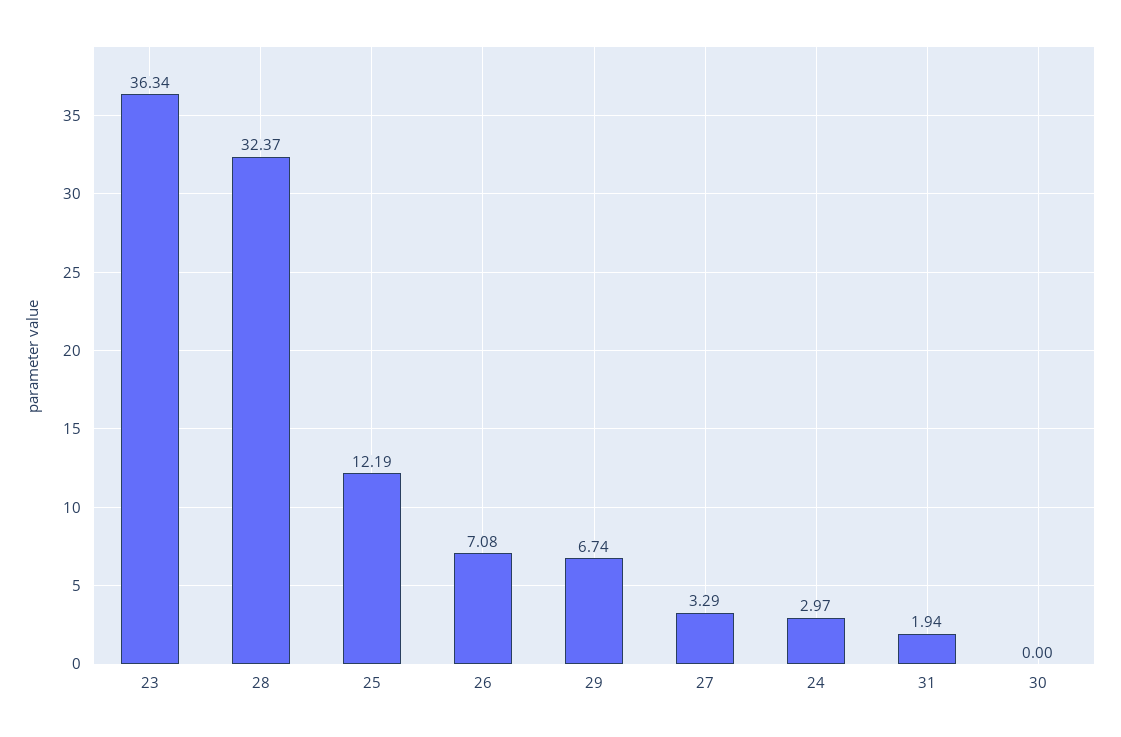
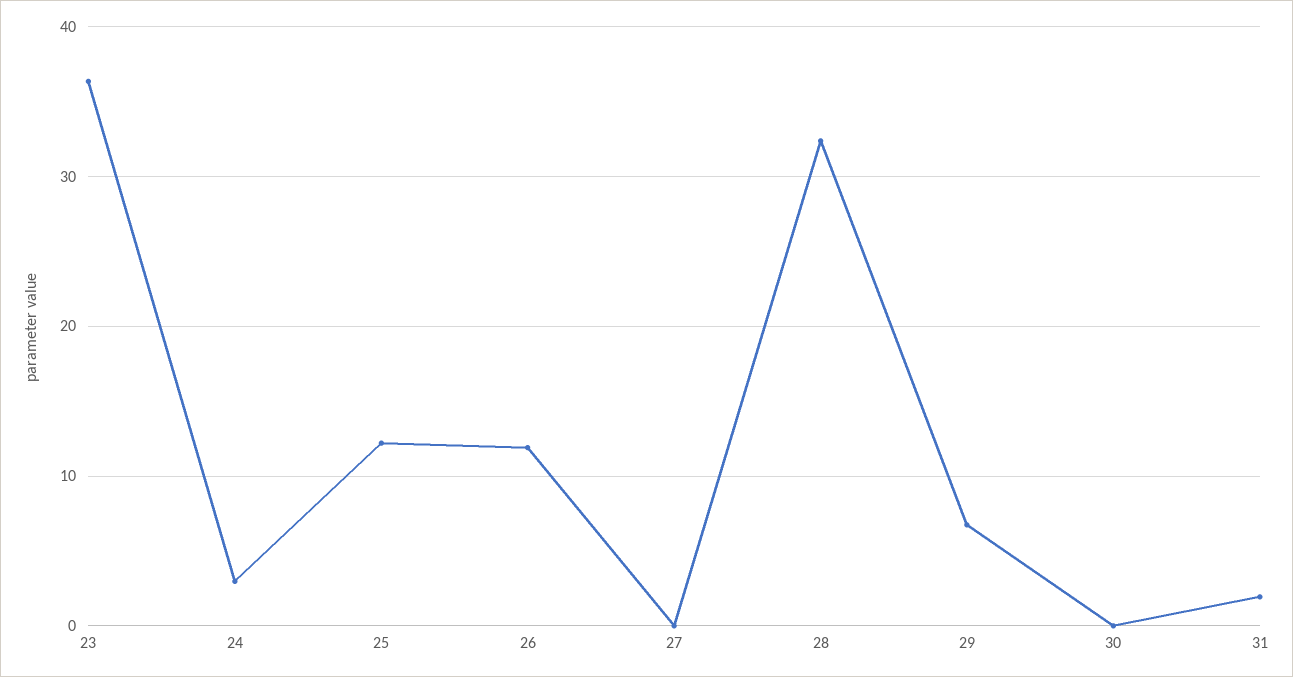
26: 7.08 -> 12
27: 3.29 -> 0

